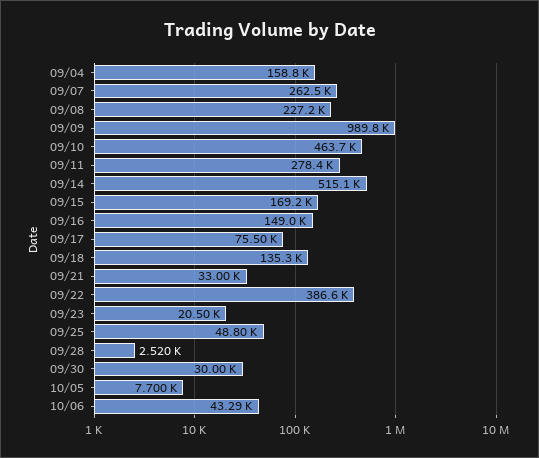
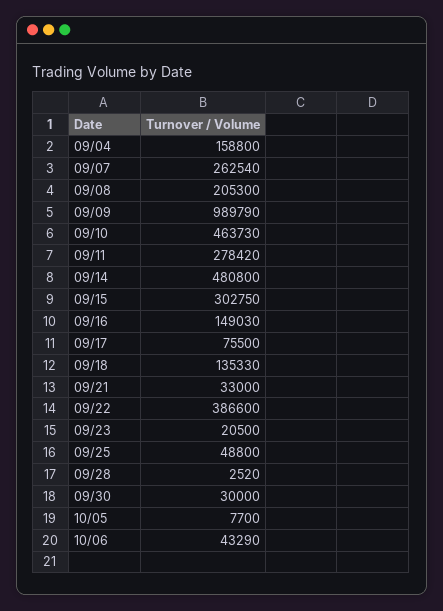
09/08: 227200 -> 205300
09/14: 515100 -> 480800
09/15: 169200 -> 302750

